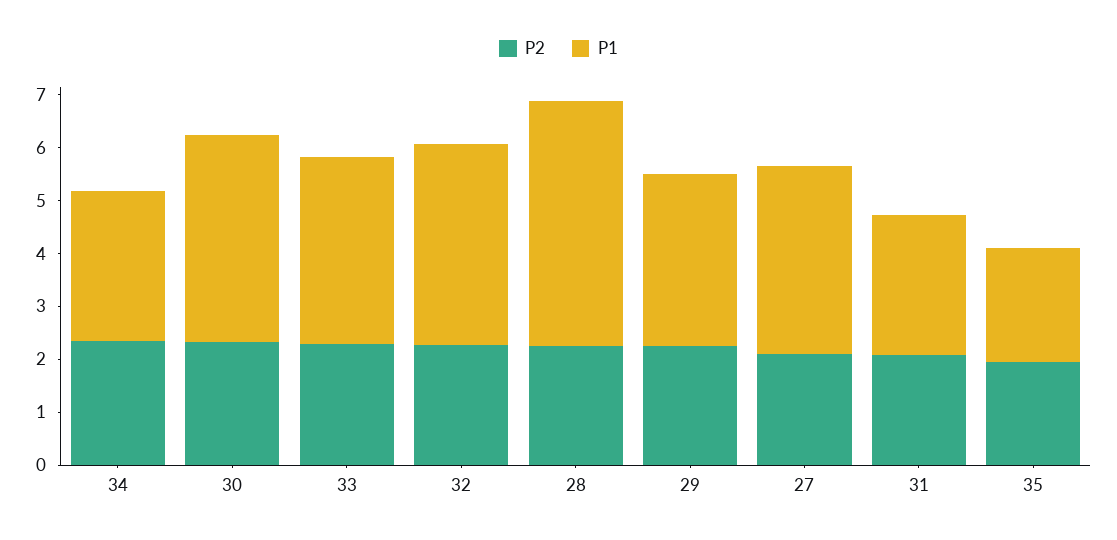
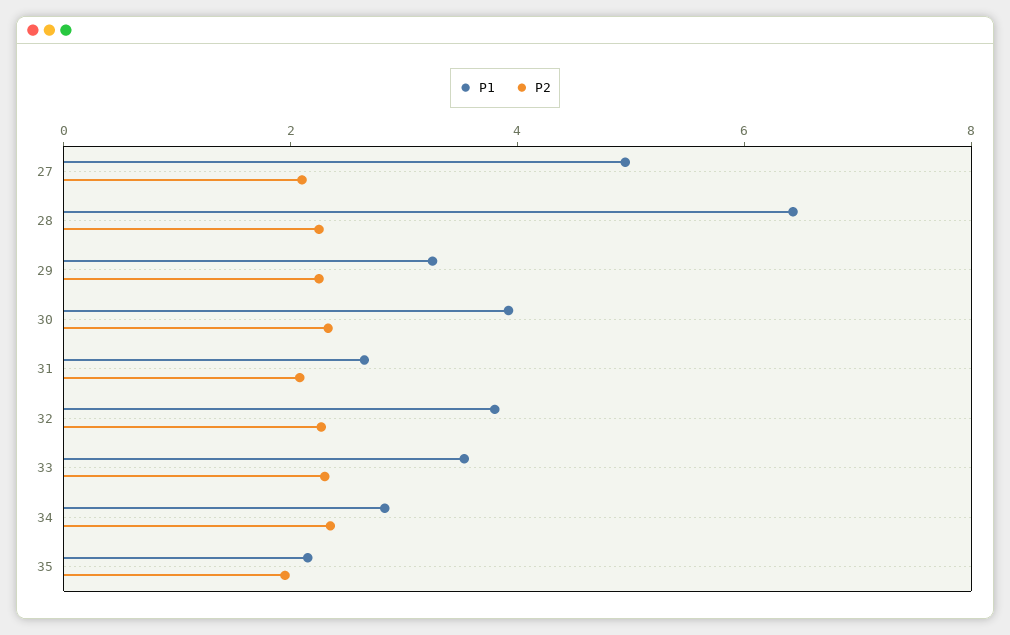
P1, 28: 4.6 -> 6.5
P1, 27: 3.6 -> 5

